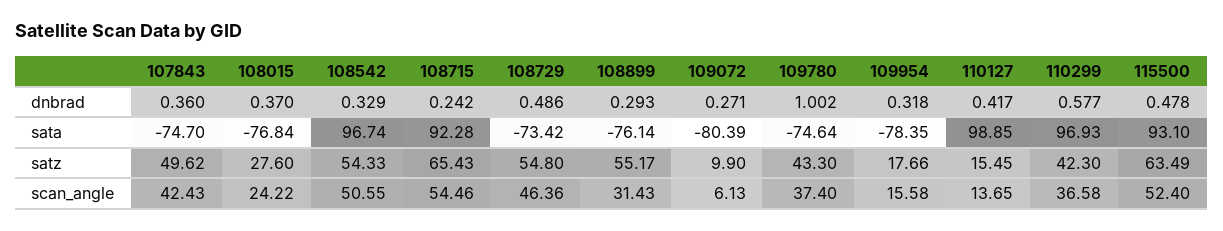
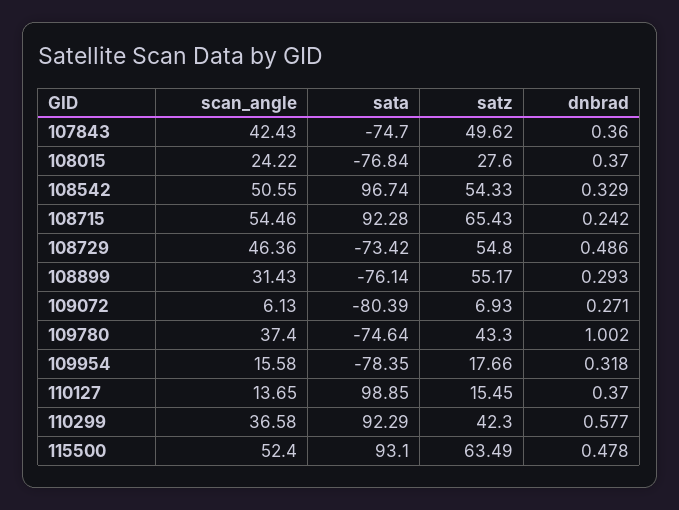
110127, dnbrad: 0.417 -> 0.37
110299, sata: 96.93 -> 92.29
109072, satz: 9.9 -> 6.93

